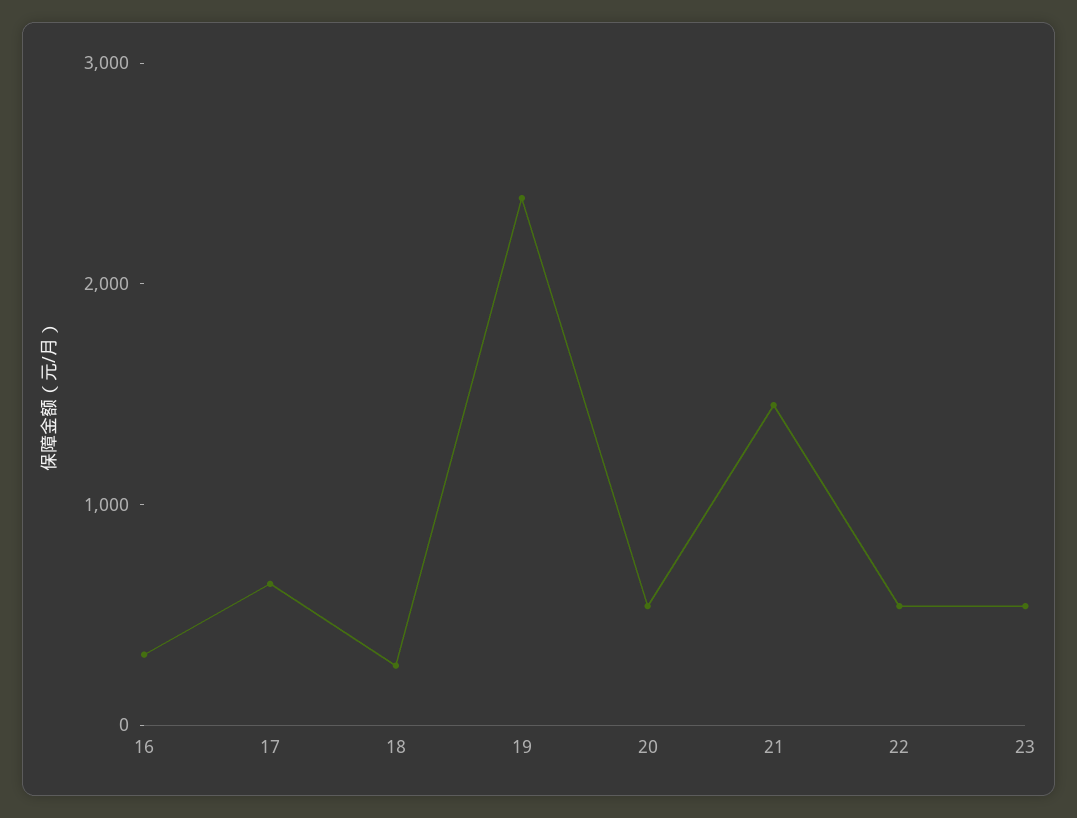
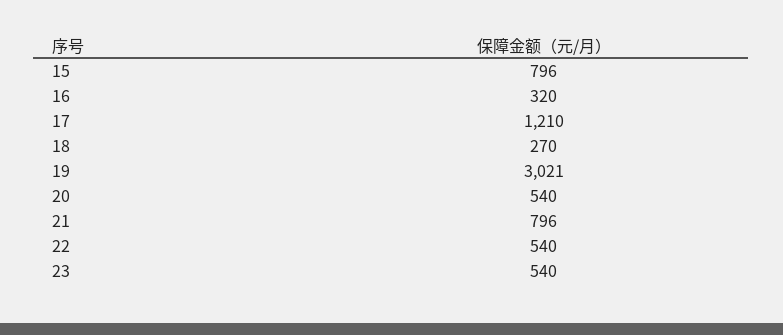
17: 600 -> 1210
19: 2400 -> 3021
21: 1400 -> 796
15: none -> 796

